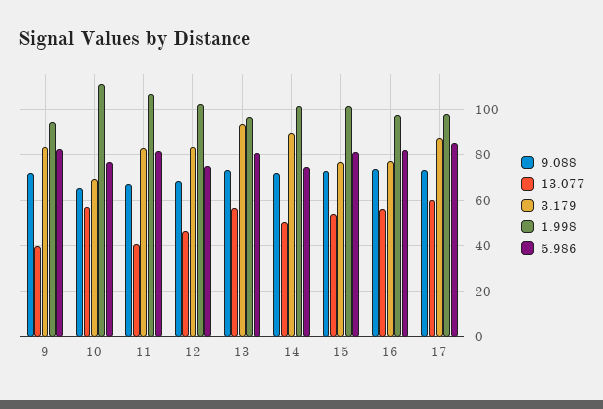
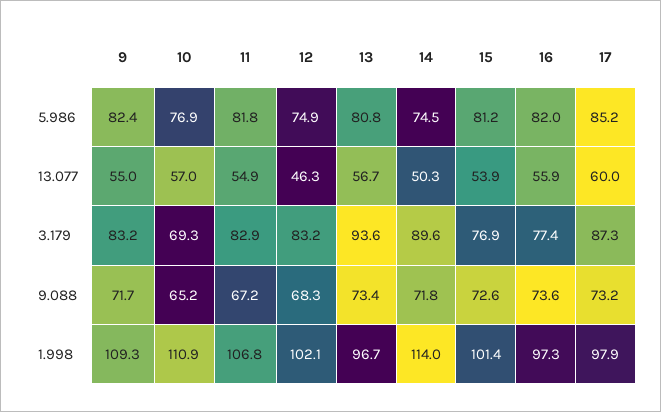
13.077, 9: 40 -> 55
1.998, 9: 95 -> 109.3
13.077, 11: 40 -> 54.9
1.998, 14: 100 -> 114

